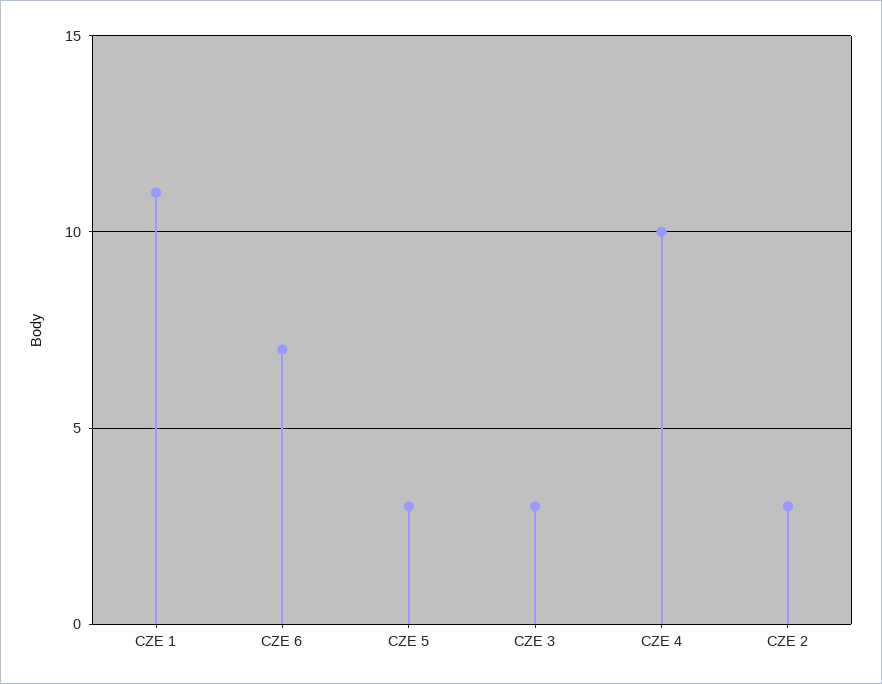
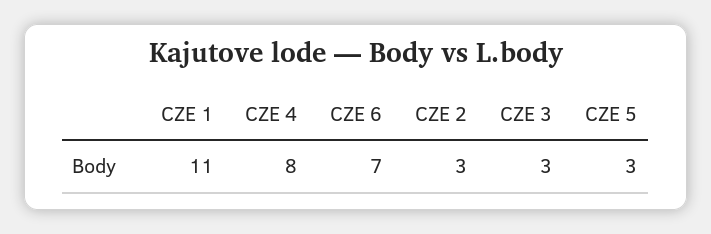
CZE 4: 10 -> 8

